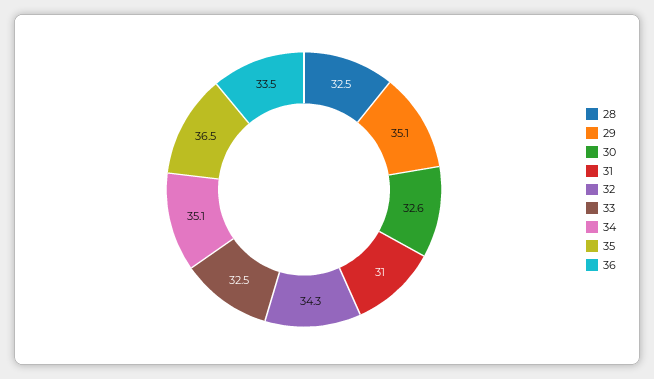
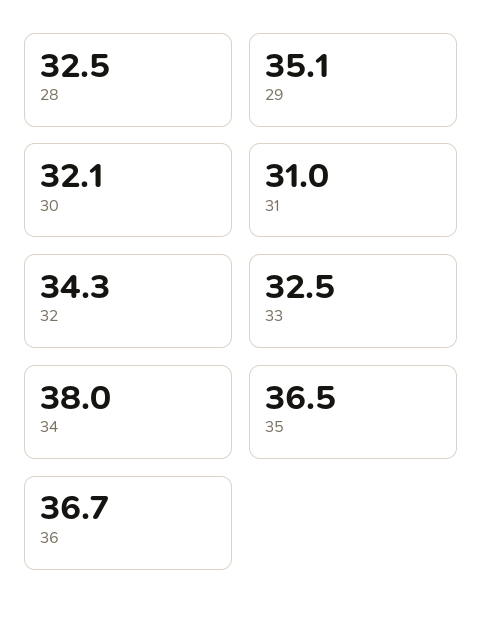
30: 32.6 -> 32.1
34: 35.1 -> 38
36: 33.5 -> 36.7

